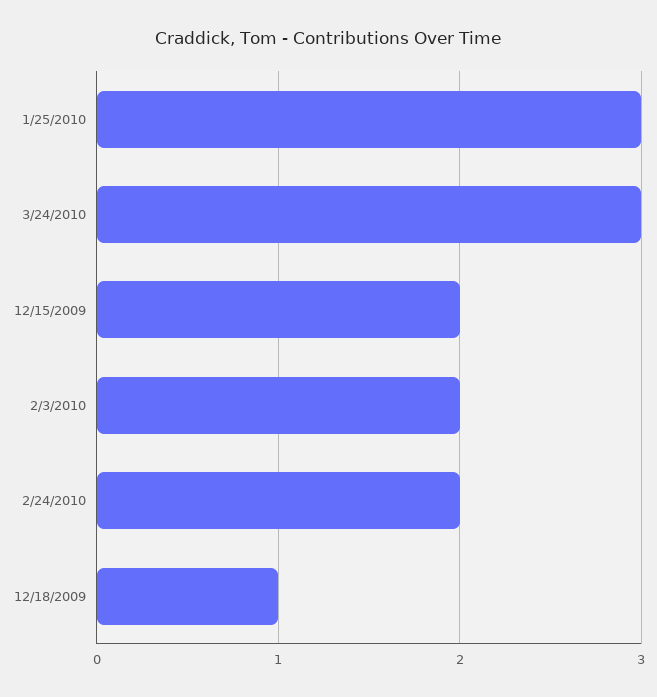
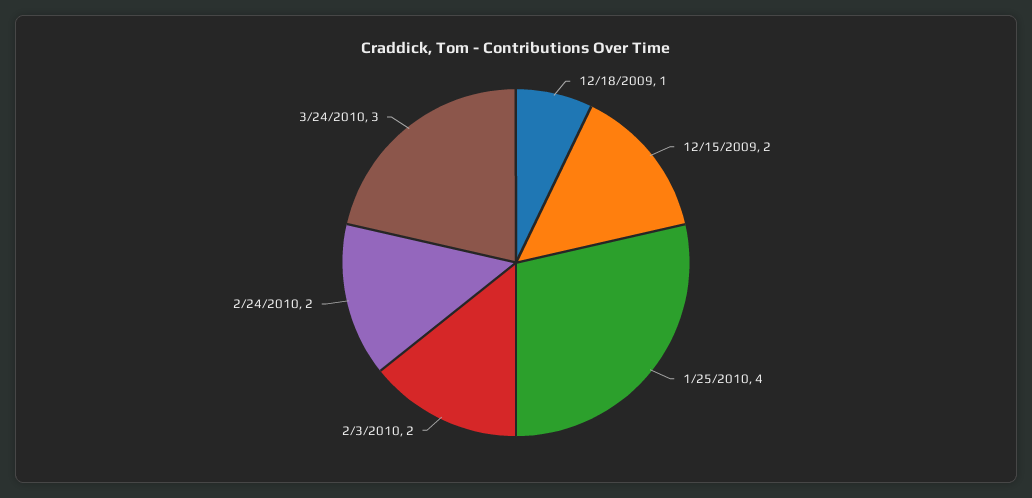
1/25/2010: 3 -> 4

